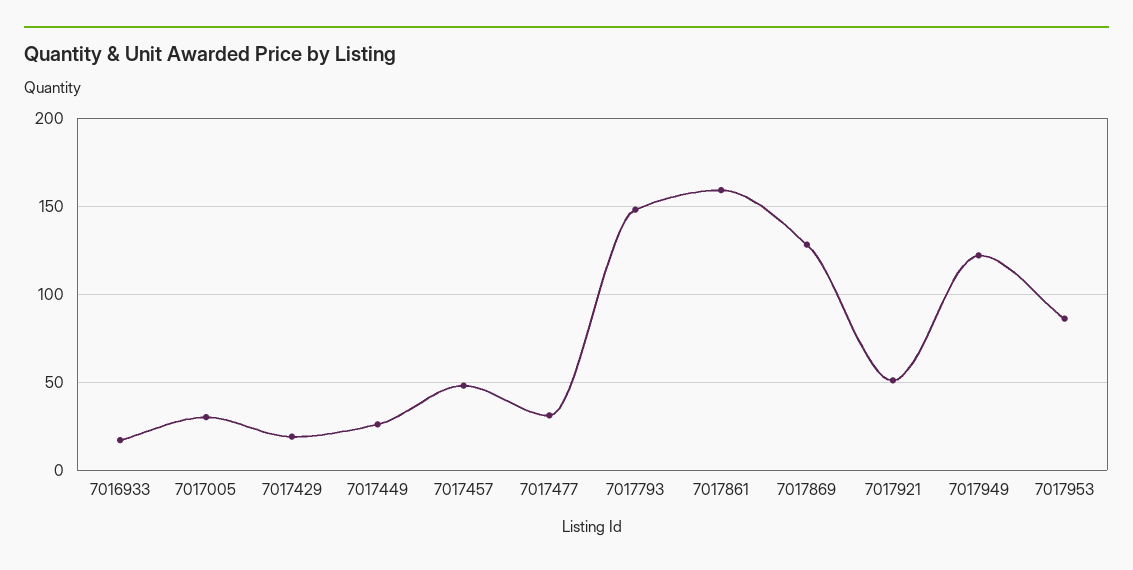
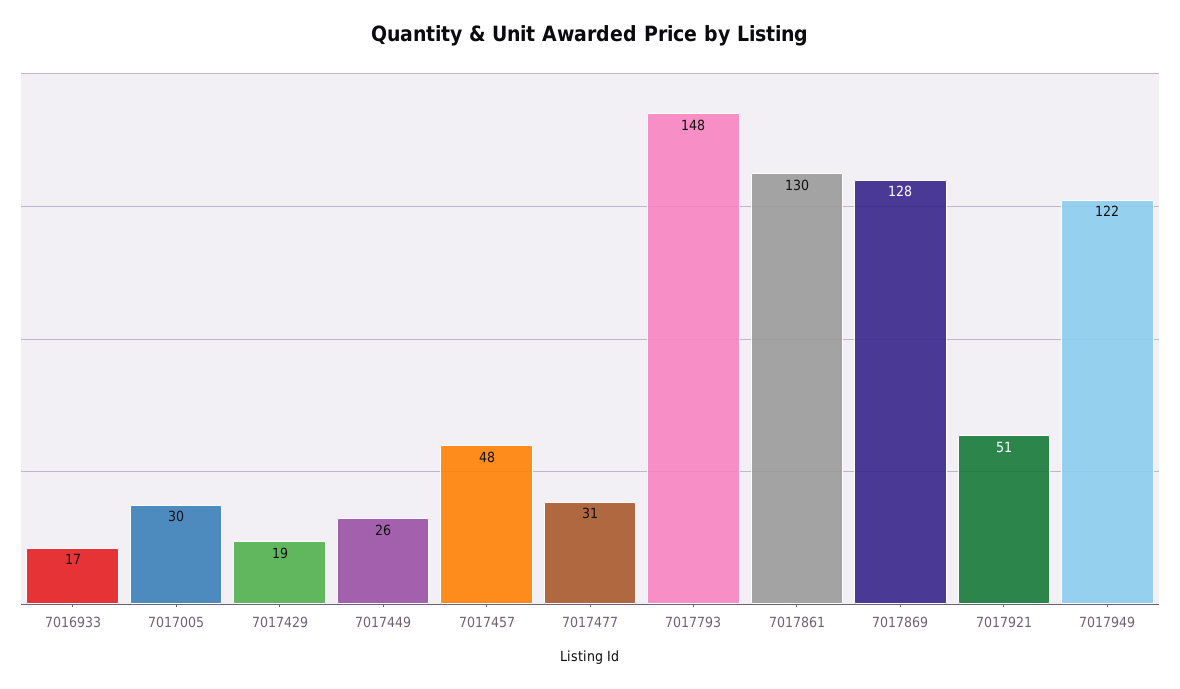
7017861: 160 -> 130
7017953: 85 -> none

